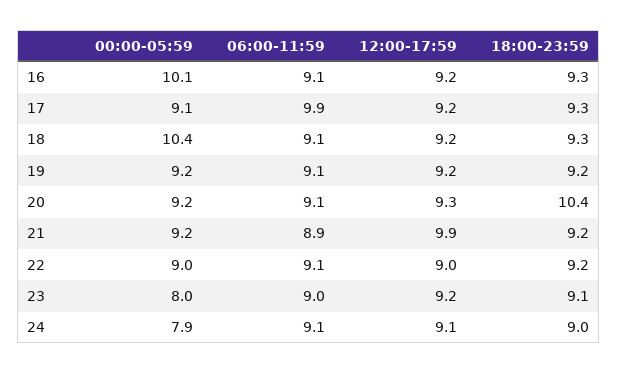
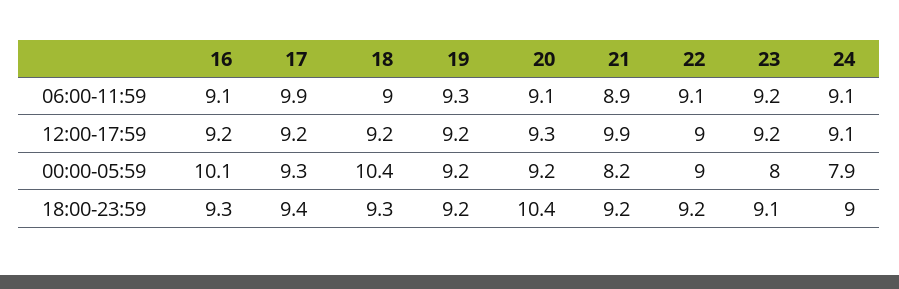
00:00-05:59, 17: 9.1 -> 9.3
18:00-23:59, 17: 9.3 -> 9.4
06:00-11:59, 18: 9.1 -> 9
06:00-11:59, 19: 9.1 -> 9.3
00:00-05:59, 21: 9.2 -> 8.2
06:00-11:59, 23: 9 -> 9.2

